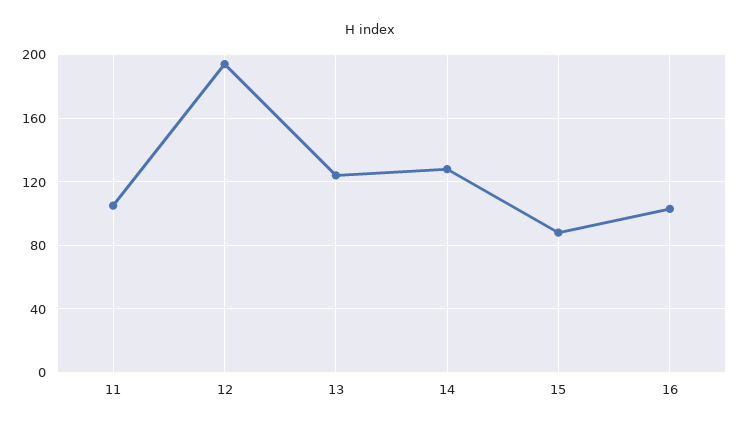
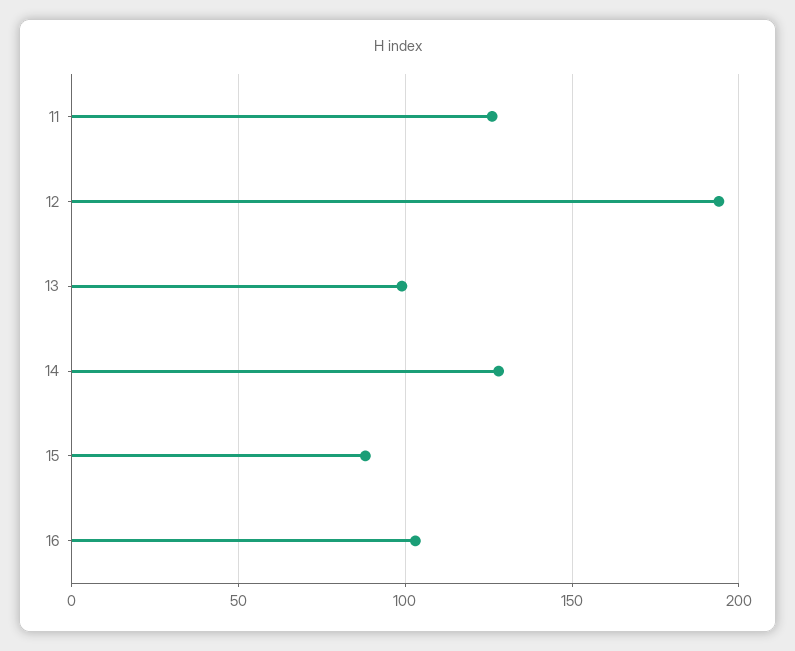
11: 105 -> 125
13: 125 -> 100

